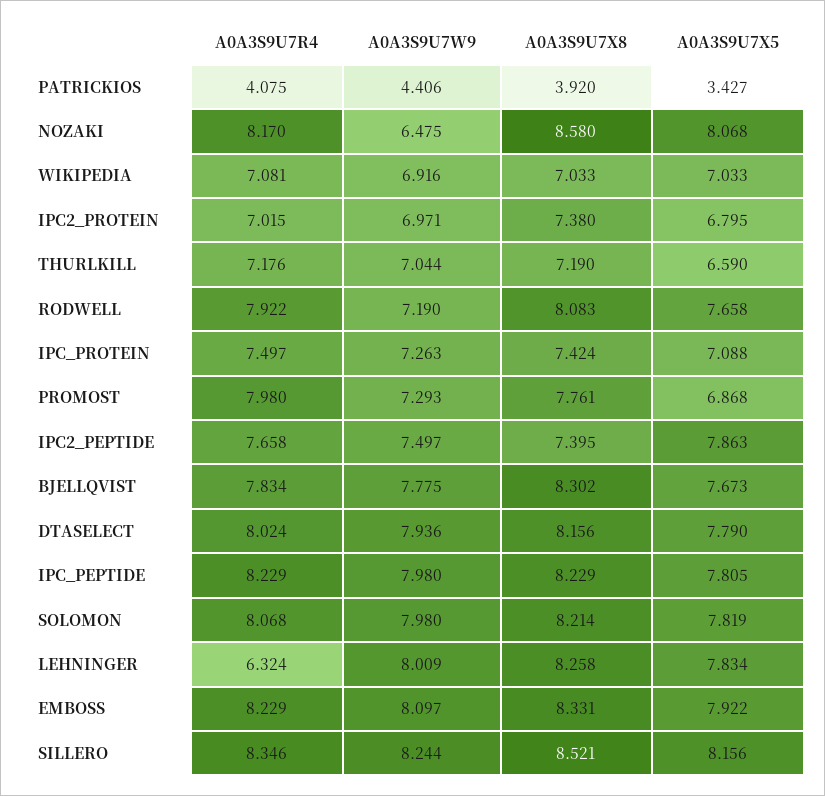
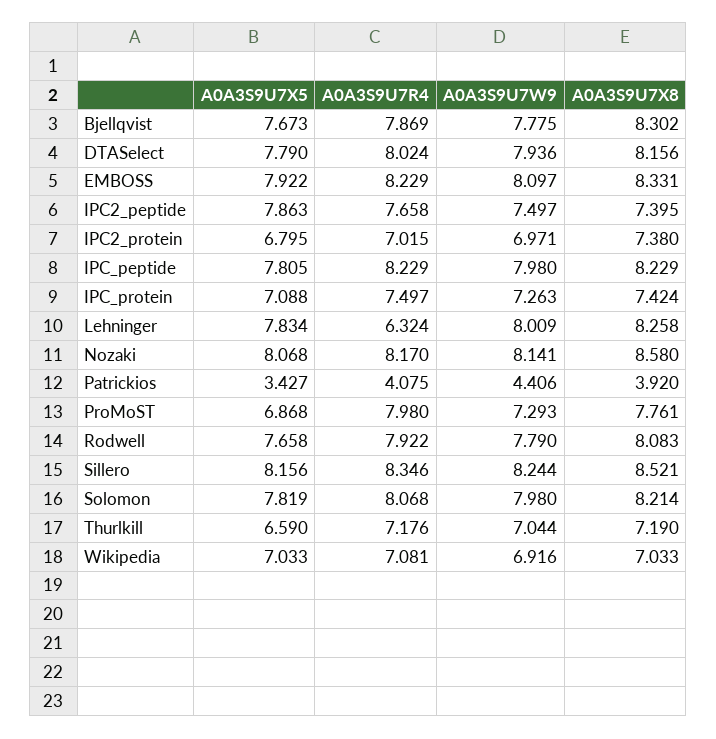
A0A3S9U7W9, NOZAKI: 6.475 -> 8.141
A0A3S9U7W9, RODWELL: 7.19 -> 7.79
A0A3S9U7R4, BJELLQVIST: 7.834 -> 7.869

